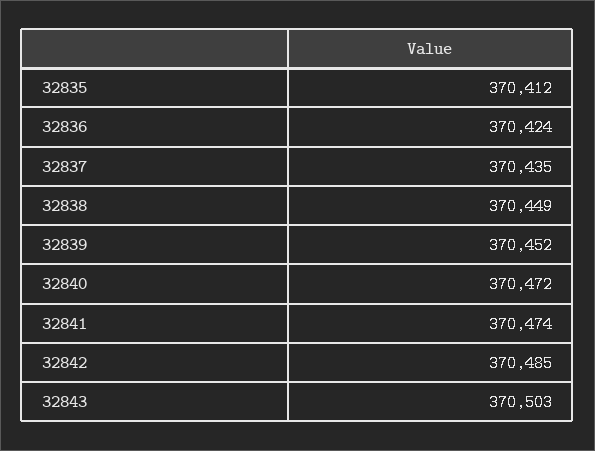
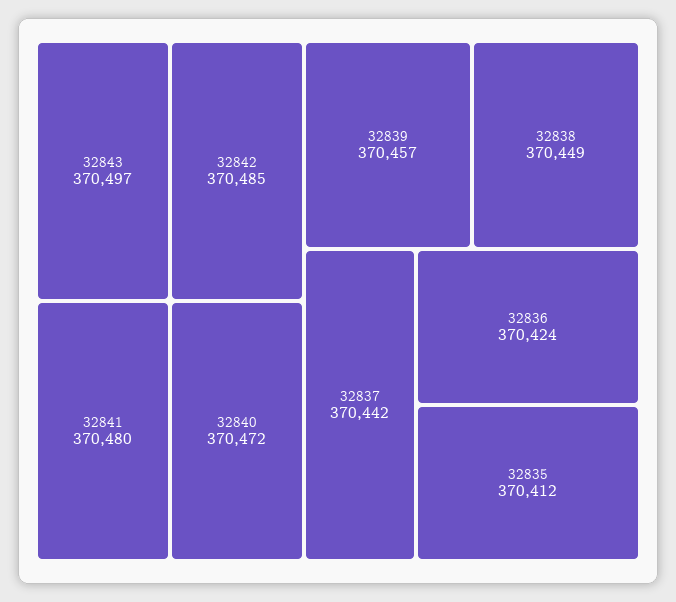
32837: 370435 -> 370442
32839: 370452 -> 370457
32841: 370474 -> 370480
32843: 370503 -> 370497

